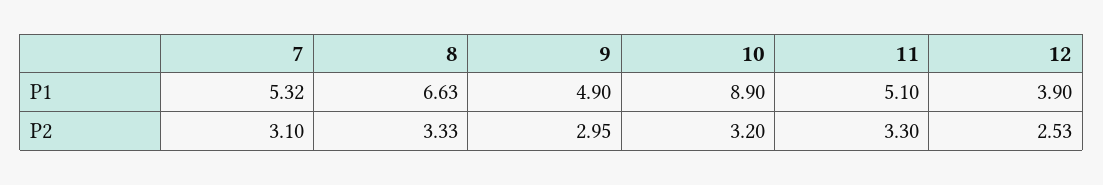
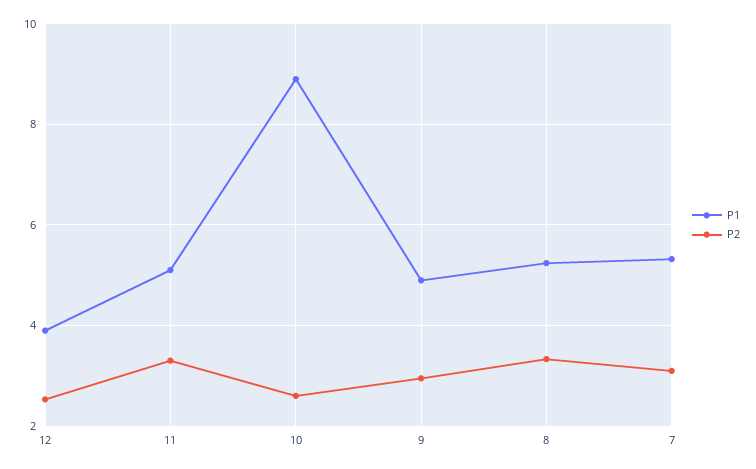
P1, 8: 6.63 -> 5.2
P2, 10: 3.2 -> 2.6

